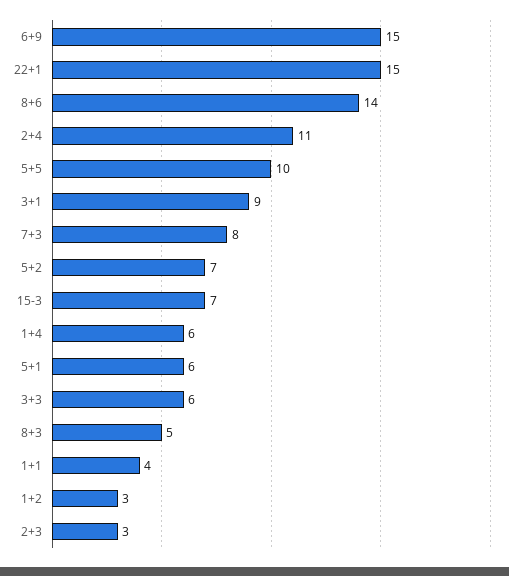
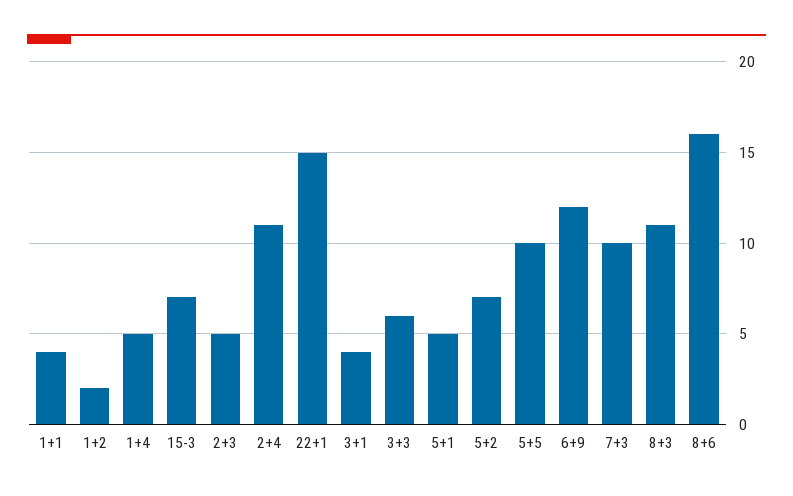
6+9: 15 -> 12
8+6: 14 -> 16
3+1: 9 -> 4
7+3: 8 -> 10
1+4: 6 -> 5
5+1: 6 -> 5
8+3: 5 -> 11
1+2: 3 -> 2
2+3: 3 -> 5

